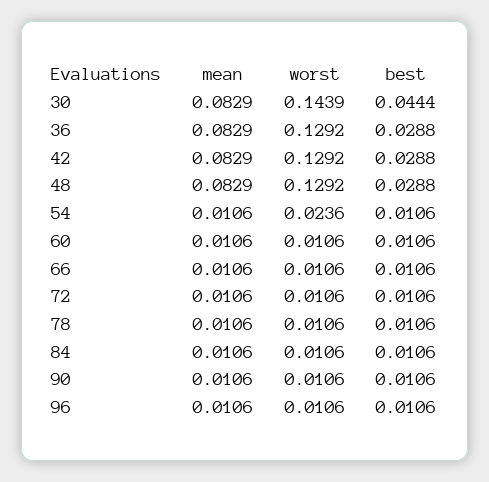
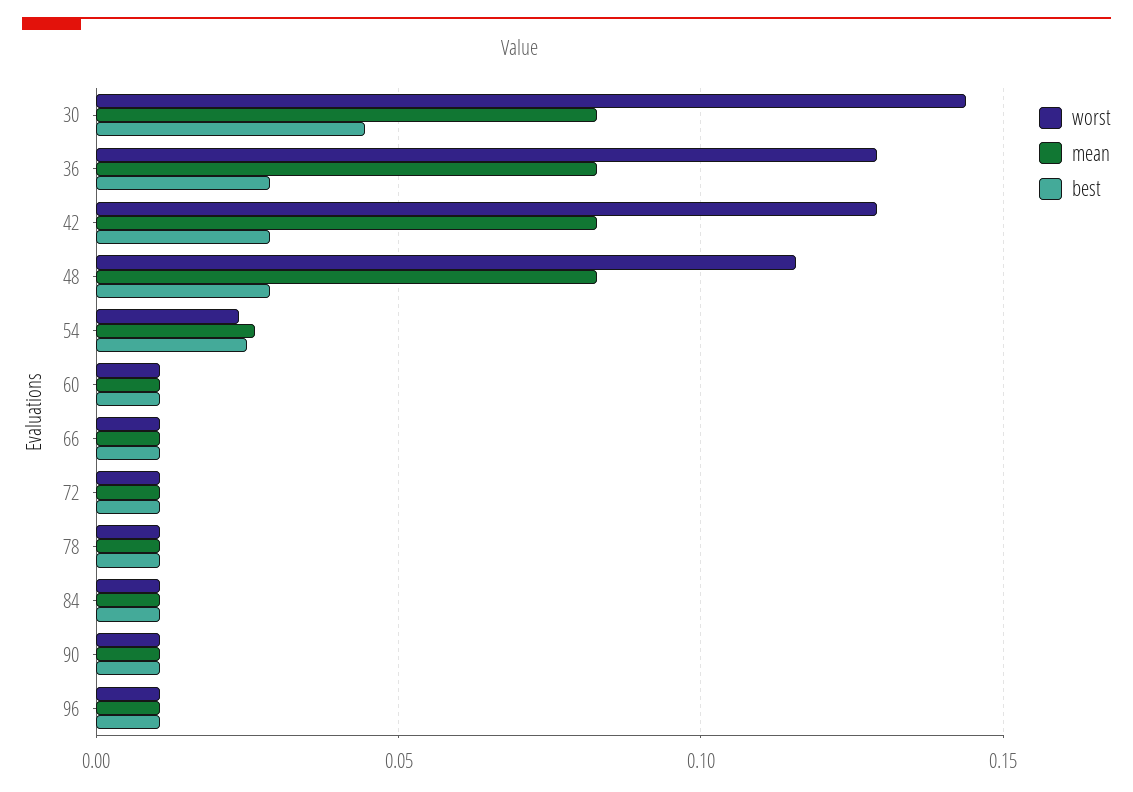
worst, 48: 0.1292 -> 0.115
mean, 54: 0.0106 -> 0.025
best, 54: 0.0106 -> 0.025

